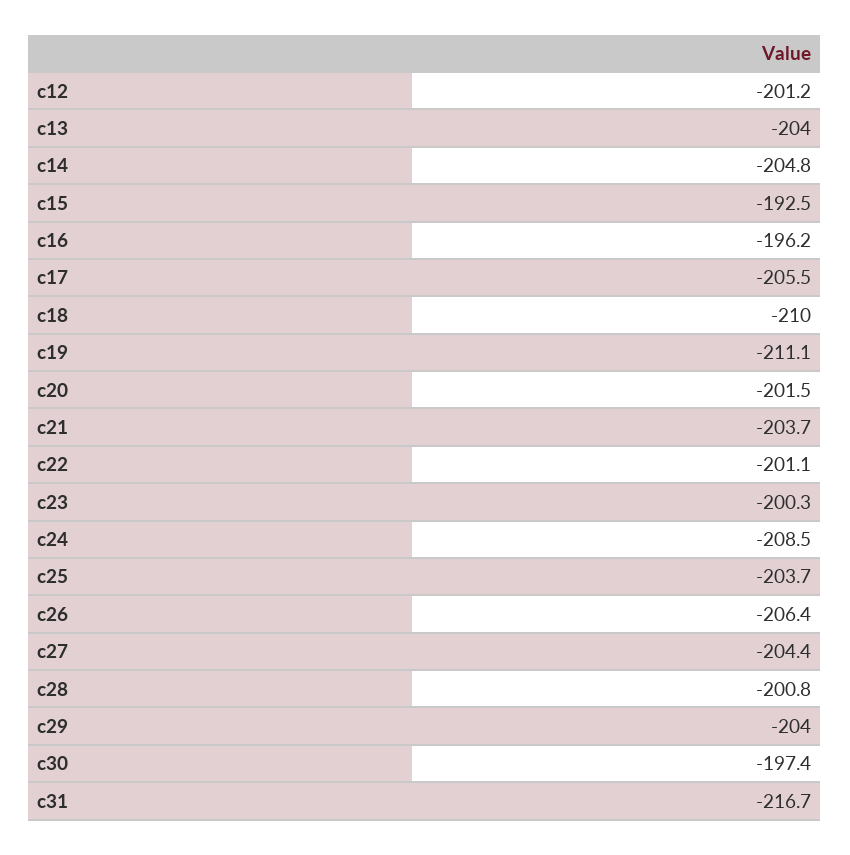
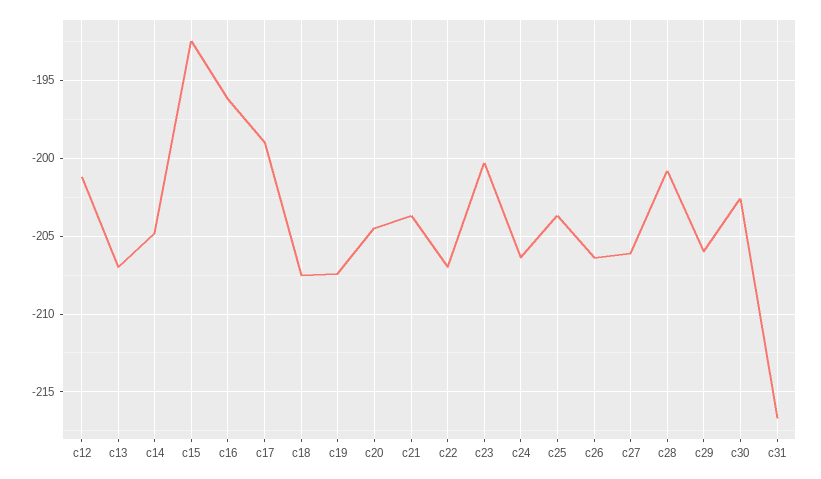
c13: -204 -> -207
c17: -205.5 -> -199
c18: -210 -> -207.5
c19: -211.1 -> -207.5
c20: -201.5 -> -204.5
c22: -201.1 -> -207
c24: -208.5 -> -206.5
c27: -204.4 -> -206
c29: -204 -> -206
c30: -197.4 -> -202.5

